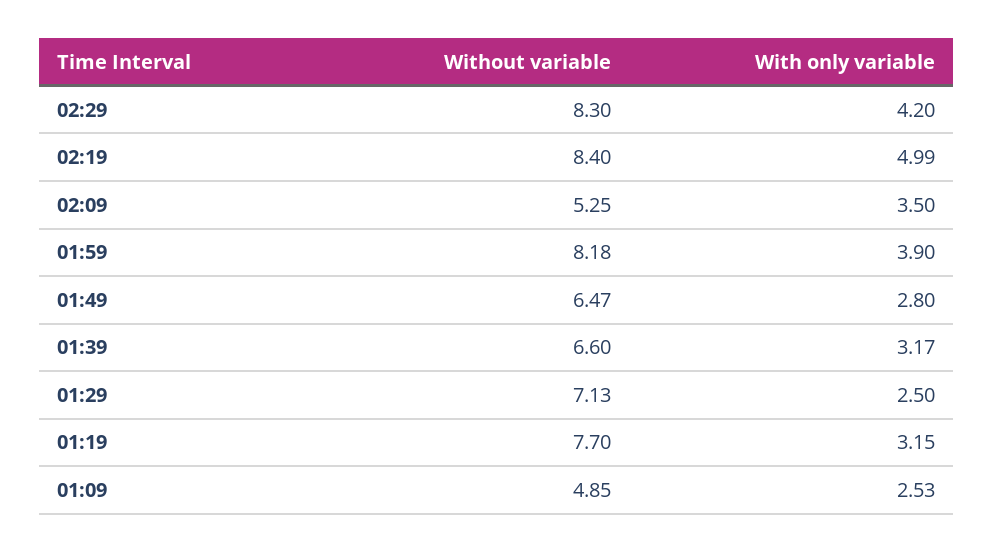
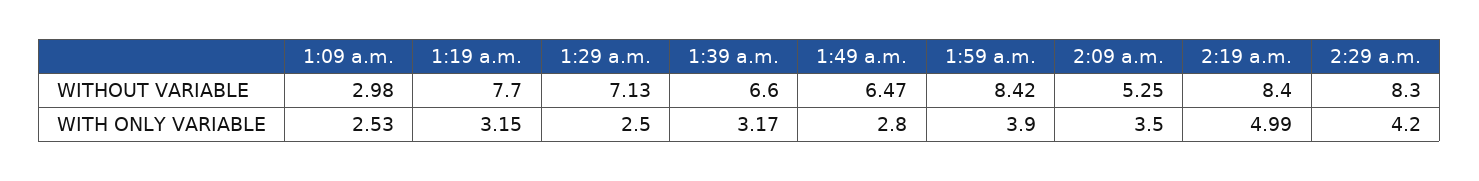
Without variable, 01:59: 8.18 -> 8.42
Without variable, 01:09: 4.85 -> 2.98

